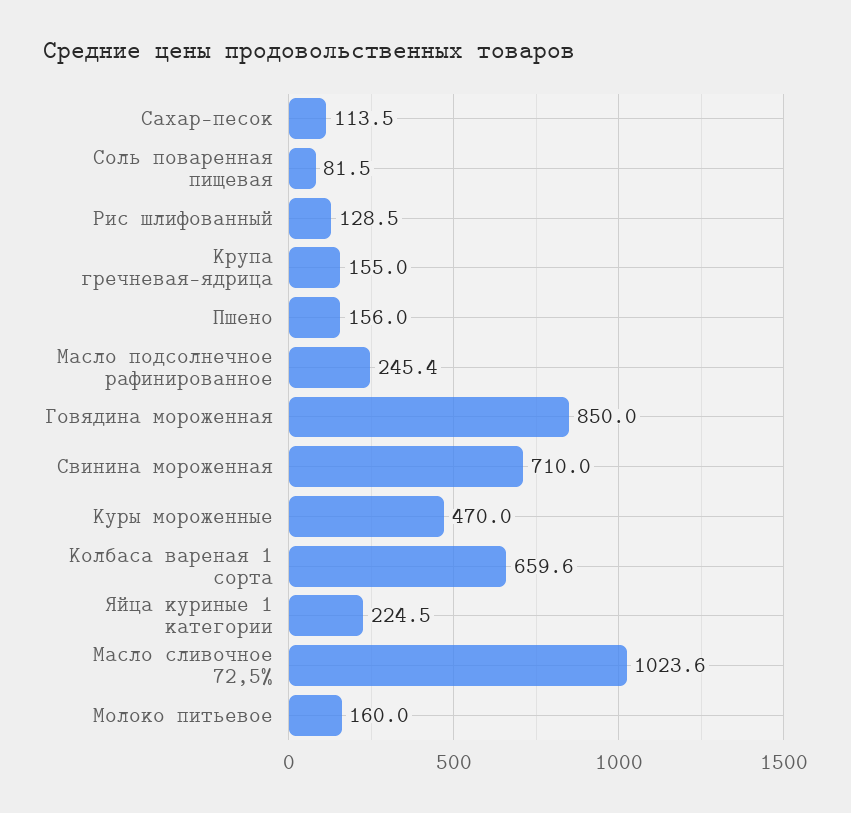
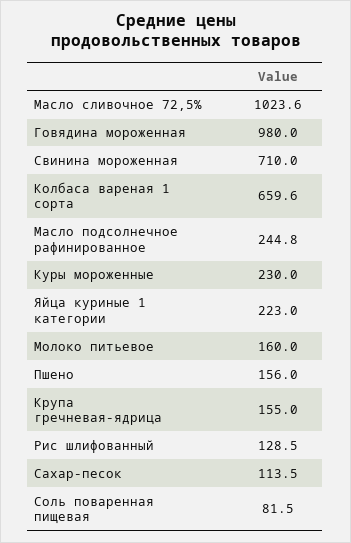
Масло подсолнечное рафинированное: 245.4 -> 244.8
Говядина мороженная: 850 -> 980
Куры мороженные: 470 -> 230
Яйца куриные 1 категории: 224.5 -> 223

